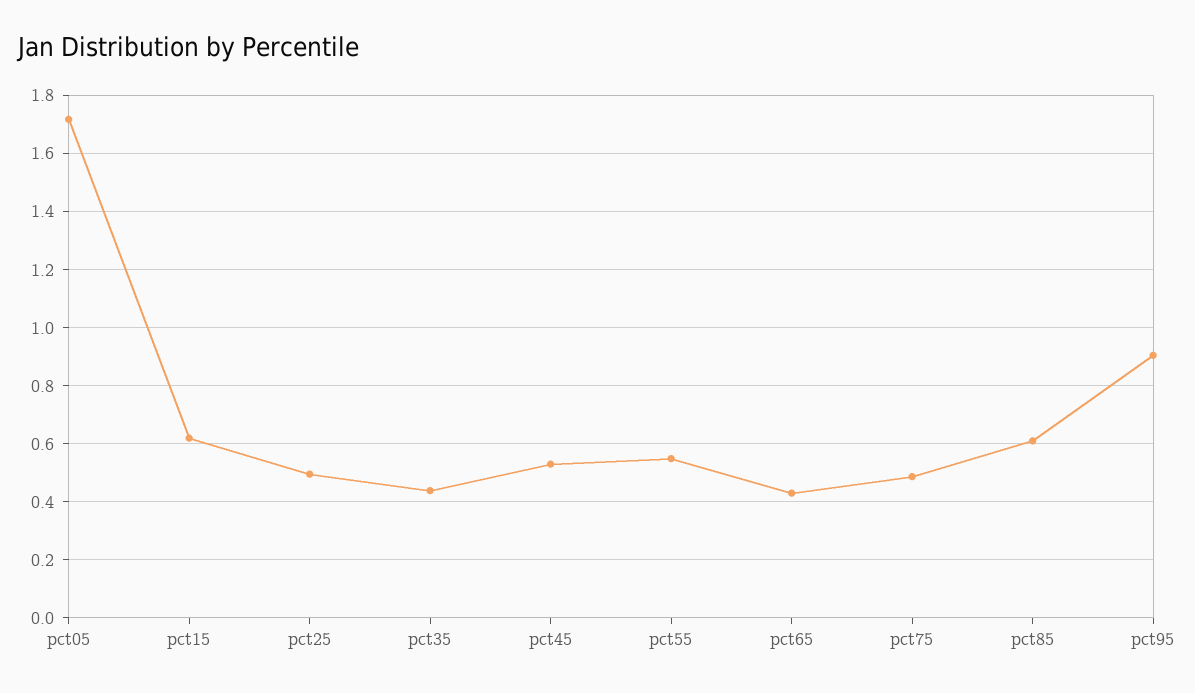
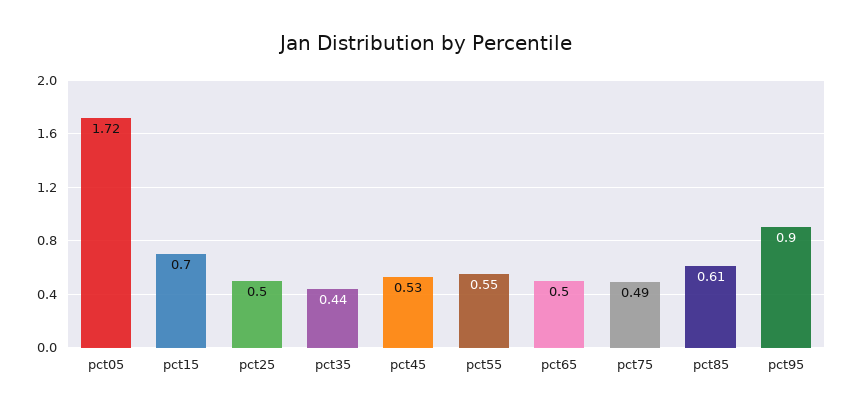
pct15: 0.625 -> 0.7
pct65: 0.425 -> 0.5

